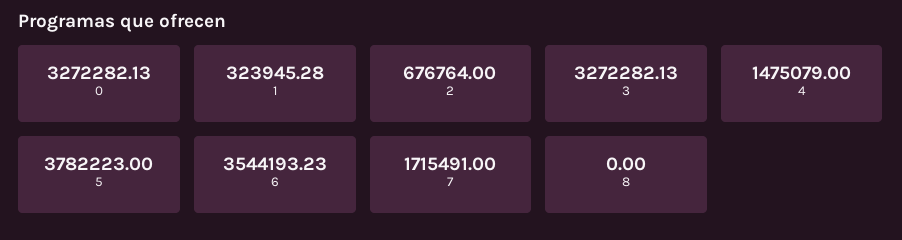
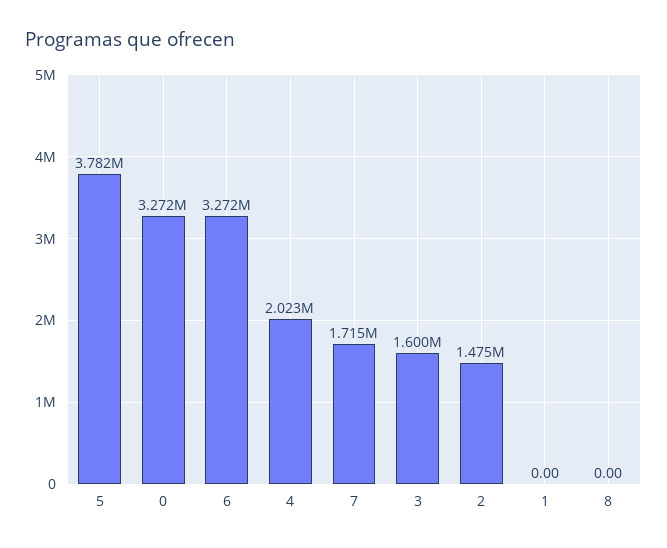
1: 323945.28 -> 0
2: 676764 -> 1475000
3: 3272282.13 -> 1600000
4: 1475079 -> 2023000
6: 3544193.23 -> 3272000

